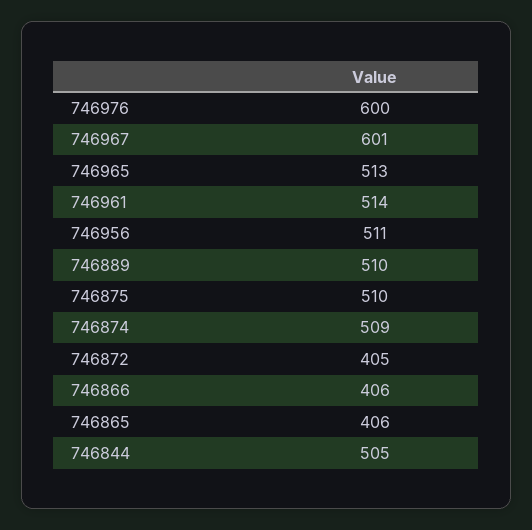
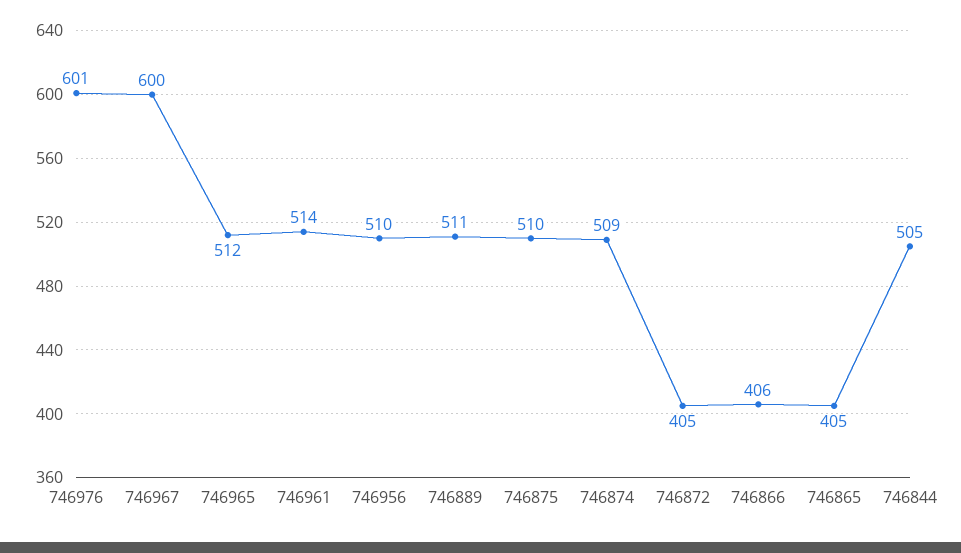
746976: 600 -> 601
746967: 601 -> 600
746965: 513 -> 512
746956: 511 -> 510
746889: 510 -> 511
746865: 406 -> 405

